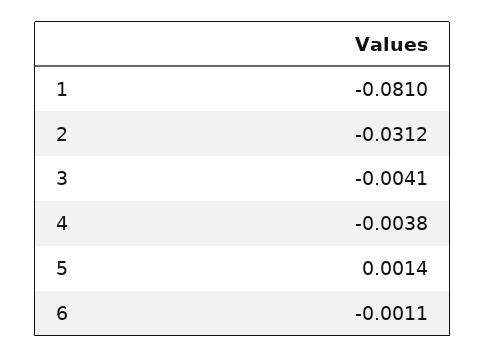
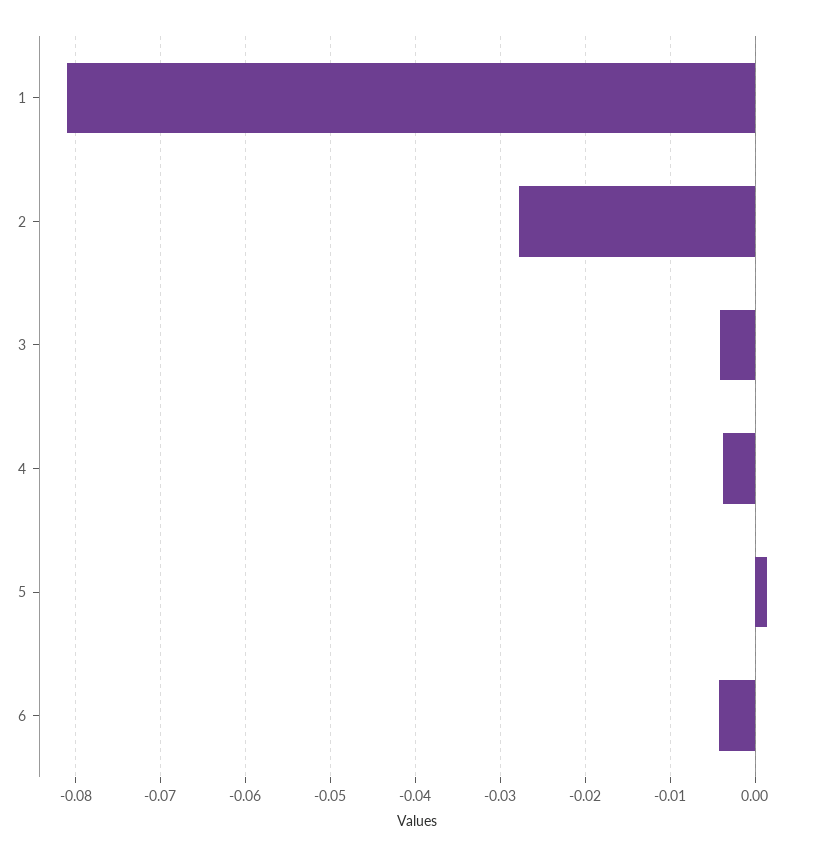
2: -0.0312 -> -0.028
6: -0.0011 -> -0.004

